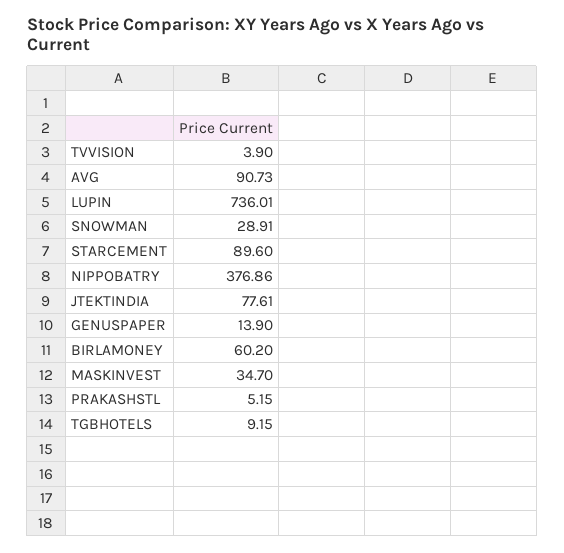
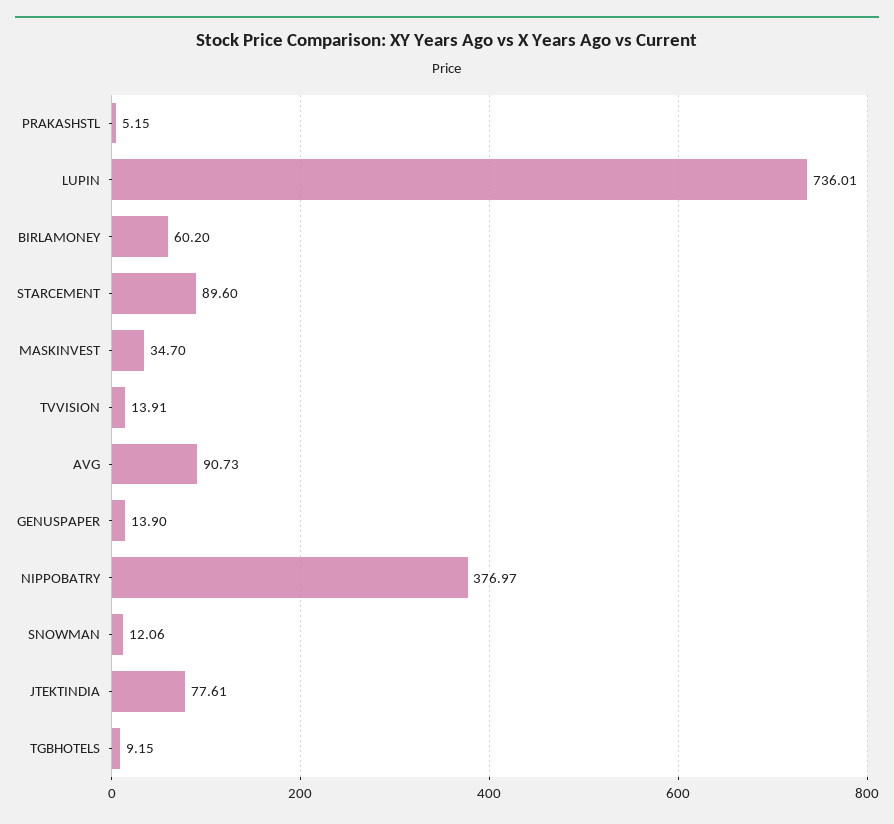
TVVISION: 3.9 -> 13.91
SNOWMAN: 28.91 -> 12.06
NIPPOBATRY: 376.86 -> 376.97

